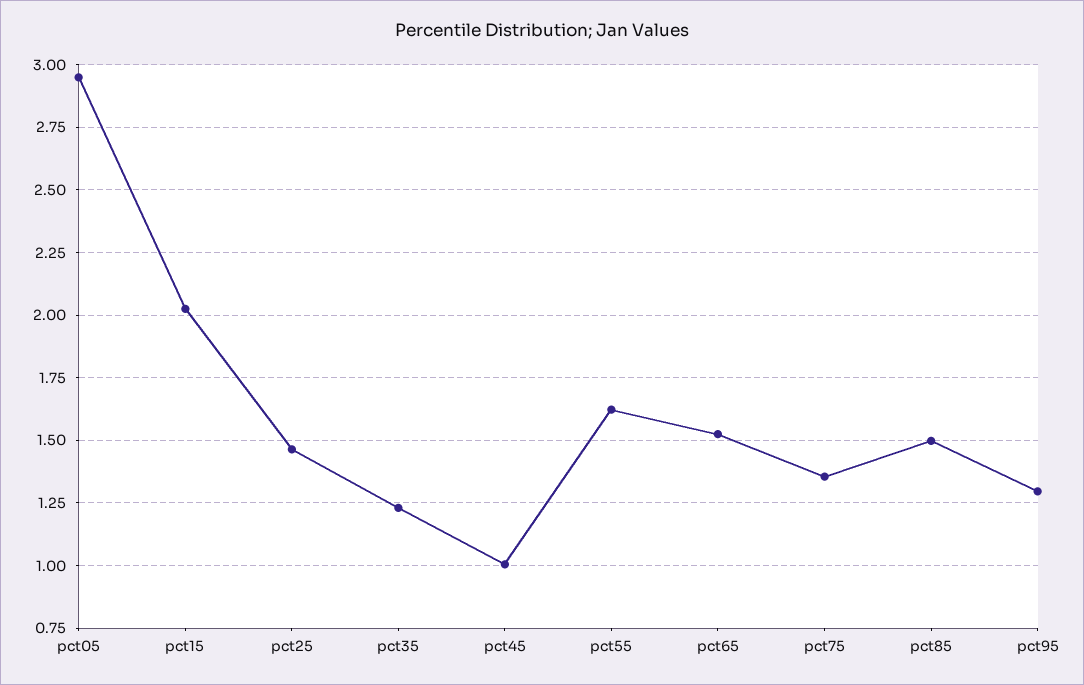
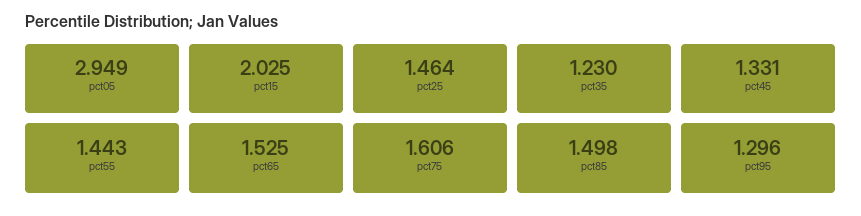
pct45: 1 -> 1.331
pct55: 1.625 -> 1.443
pct75: 1.35 -> 1.606

